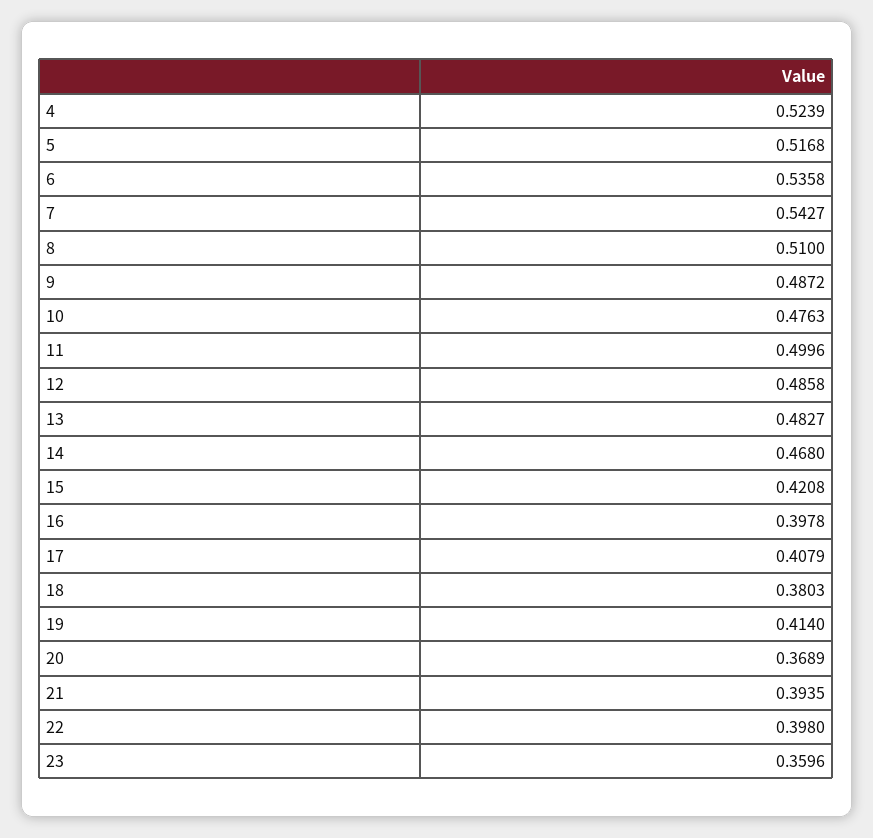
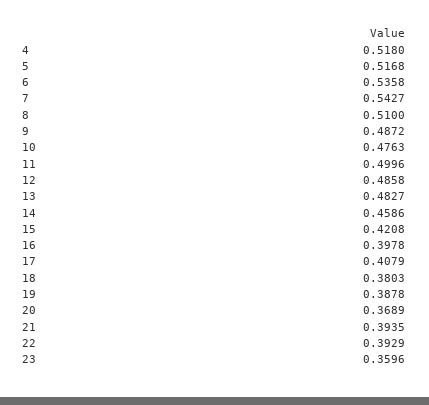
4: 0.5239 -> 0.518
14: 0.468 -> 0.4586
19: 0.414 -> 0.3878
22: 0.398 -> 0.3929

